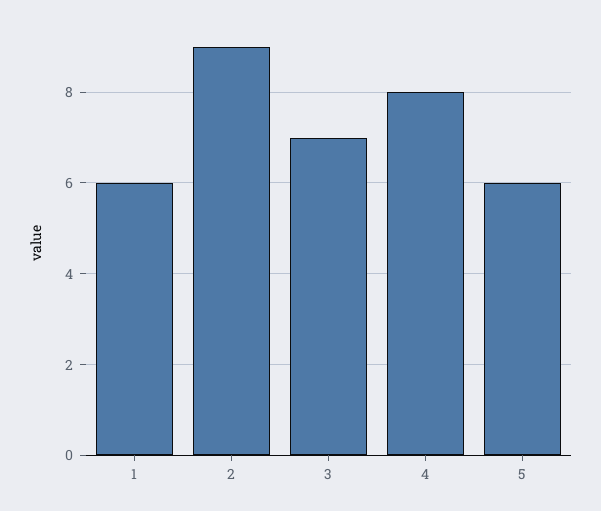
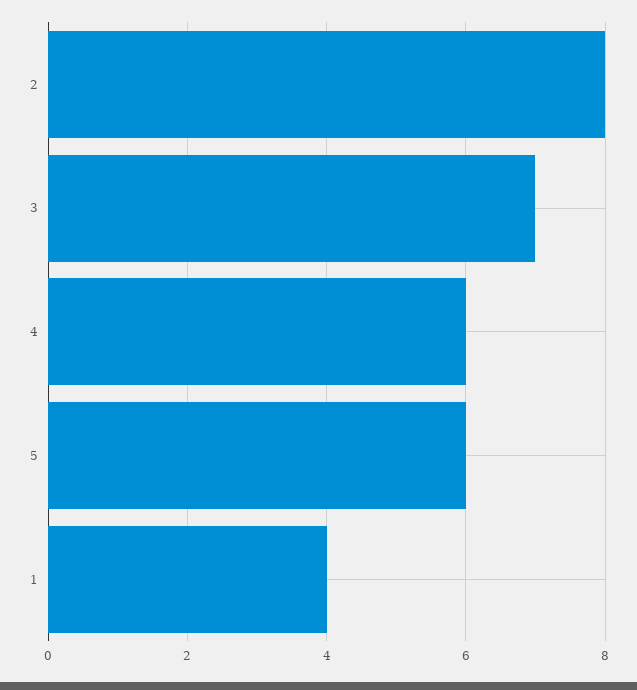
1: 6 -> 4
2: 9 -> 8
4: 8 -> 6

